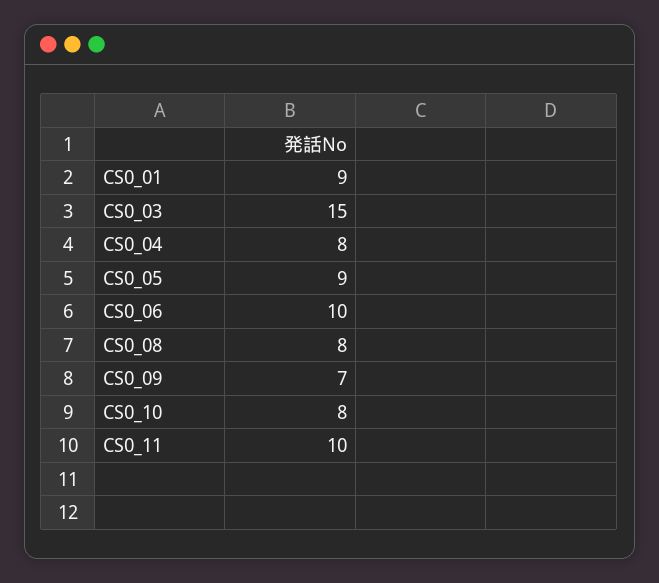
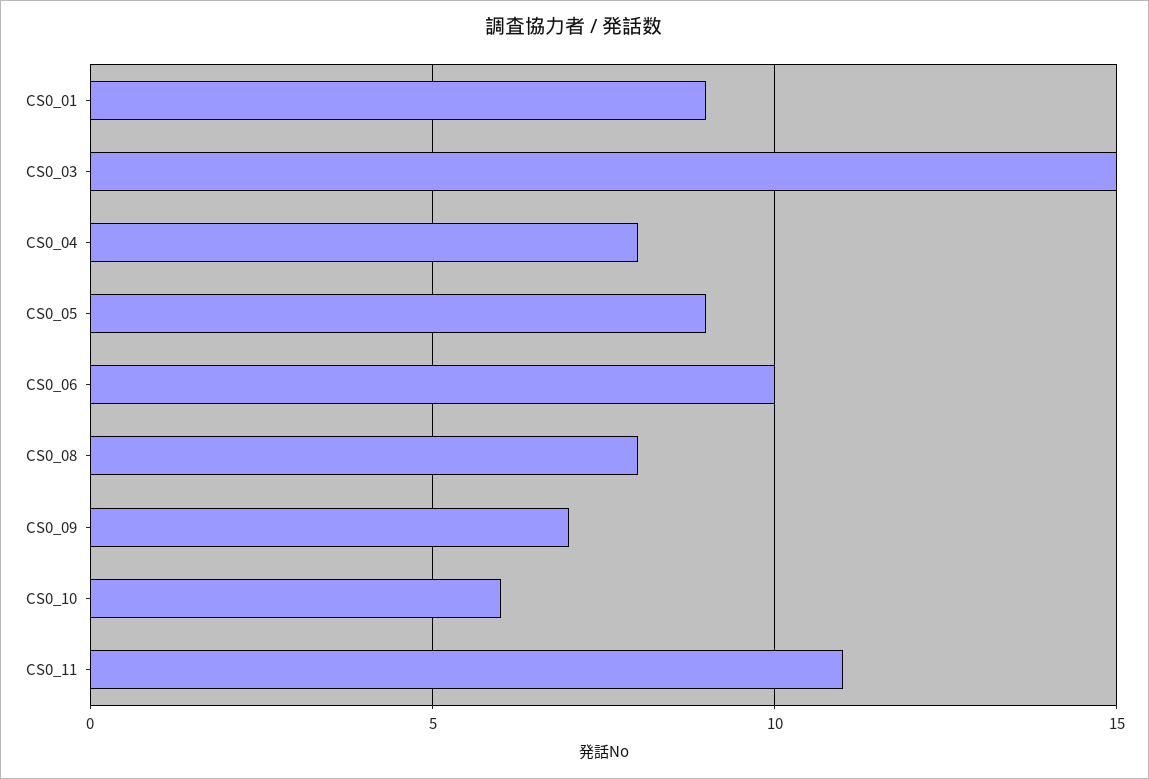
CS0_10: 8 -> 6
CS0_11: 10 -> 11

